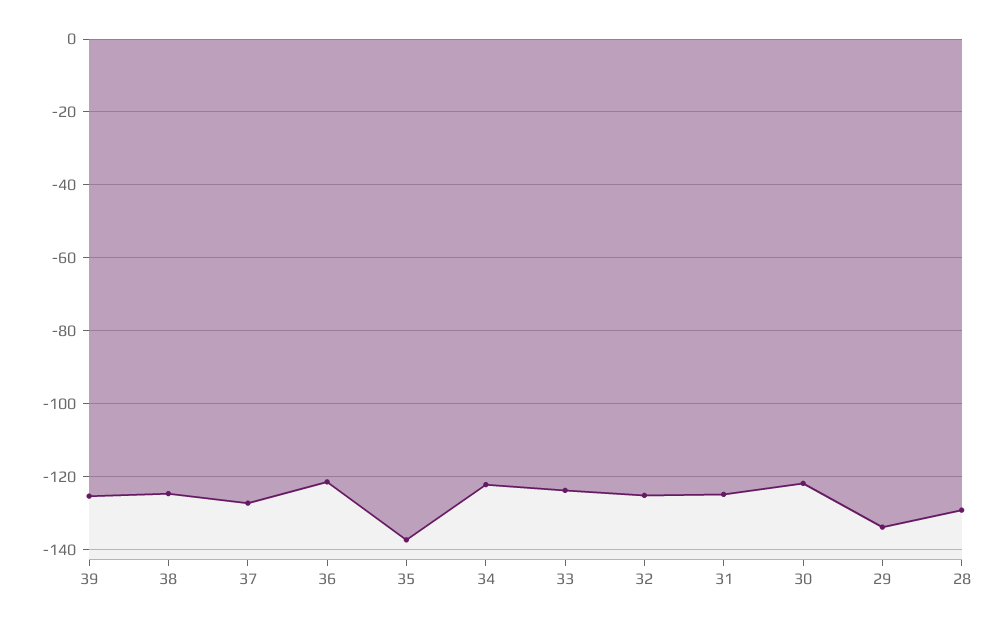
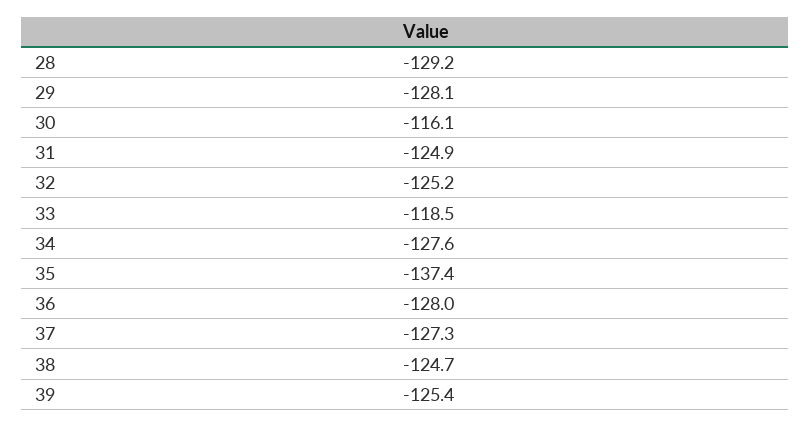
36: -122 -> -128
34: -122 -> -127.6
33: -124 -> -118.5
30: -122 -> -116.1
29: -134 -> -128.1

